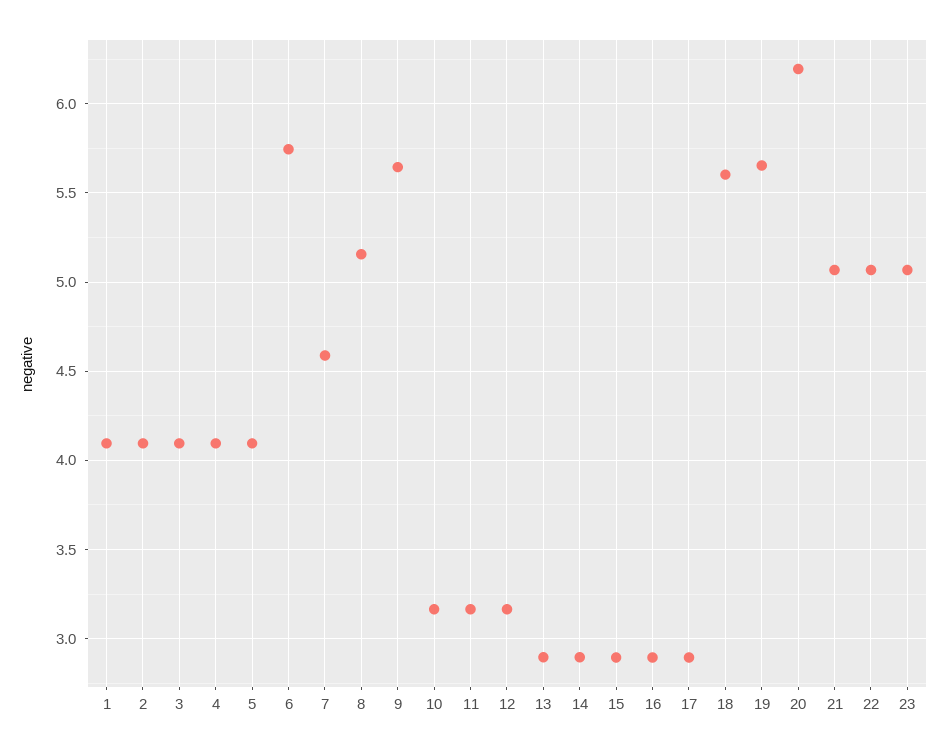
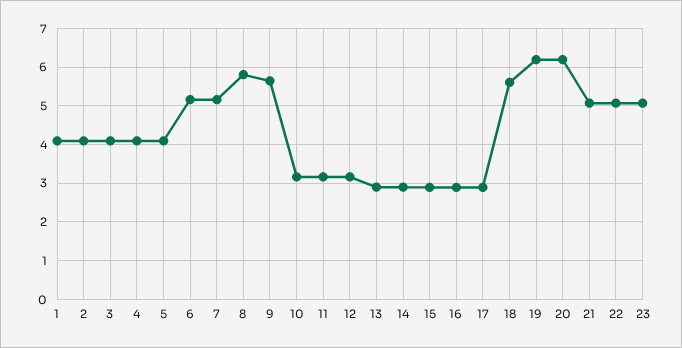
6: 5.75 -> 5.2
7: 4.6 -> 5.2
8: 5.15 -> 5.8
19: 5.65 -> 6.2

